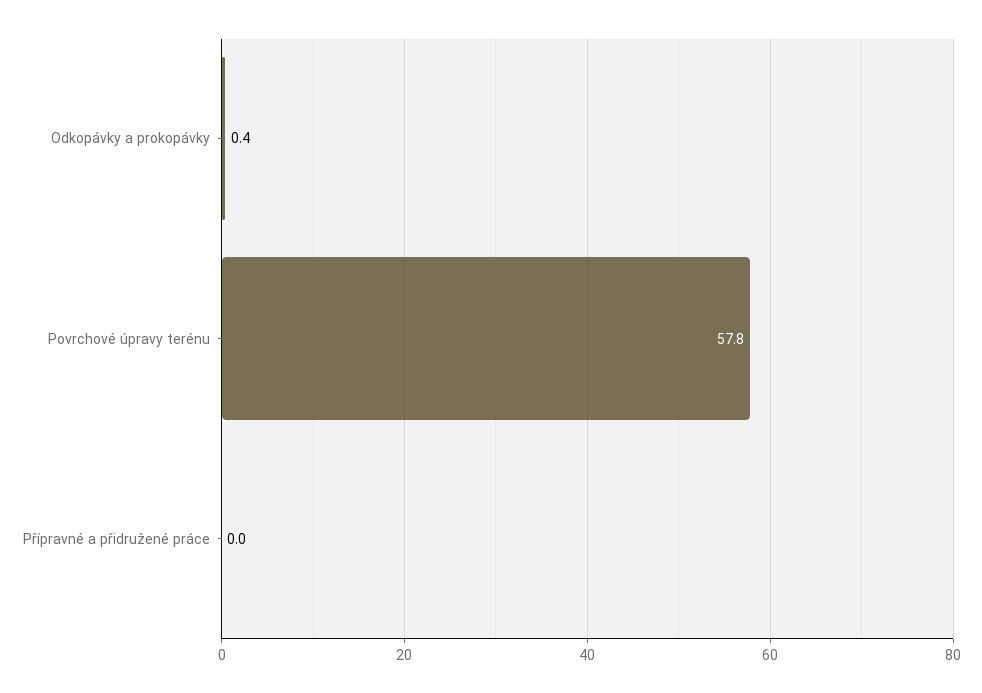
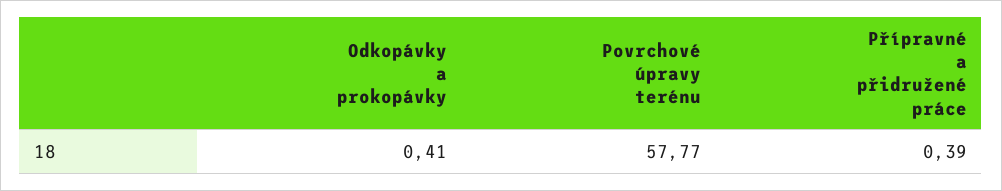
Přípravné a přidružené práce: 0 -> 0.39

